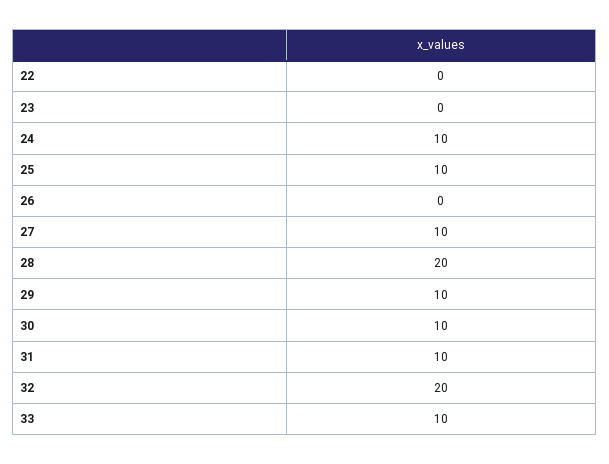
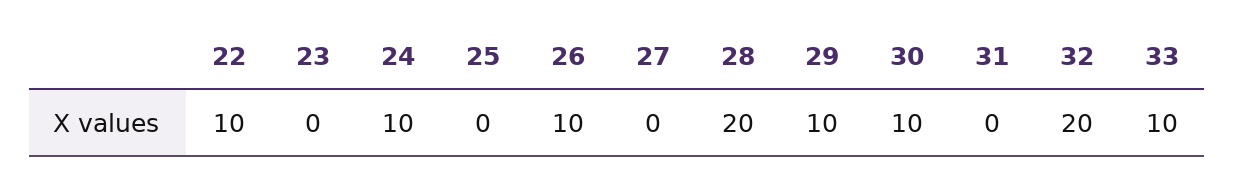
22: 0 -> 10
25: 10 -> 0
26: 0 -> 10
27: 10 -> 0
31: 10 -> 0

